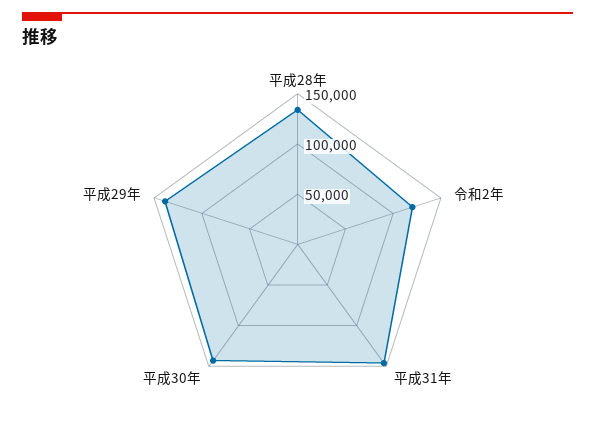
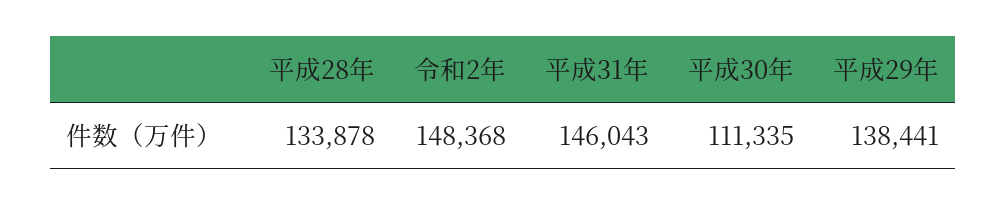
令和2年: 120000 -> 148368
平成30年: 140000 -> 111335

